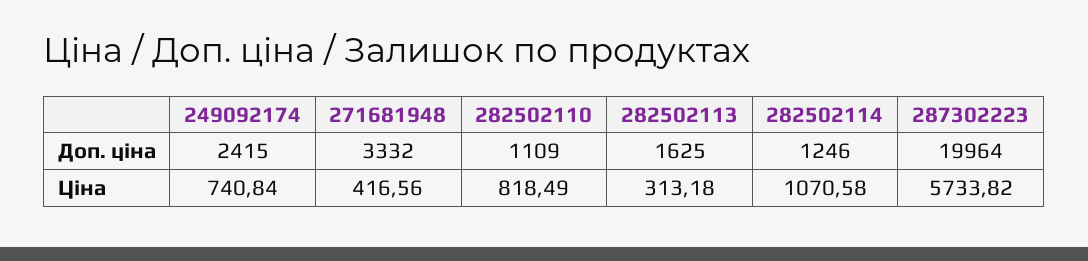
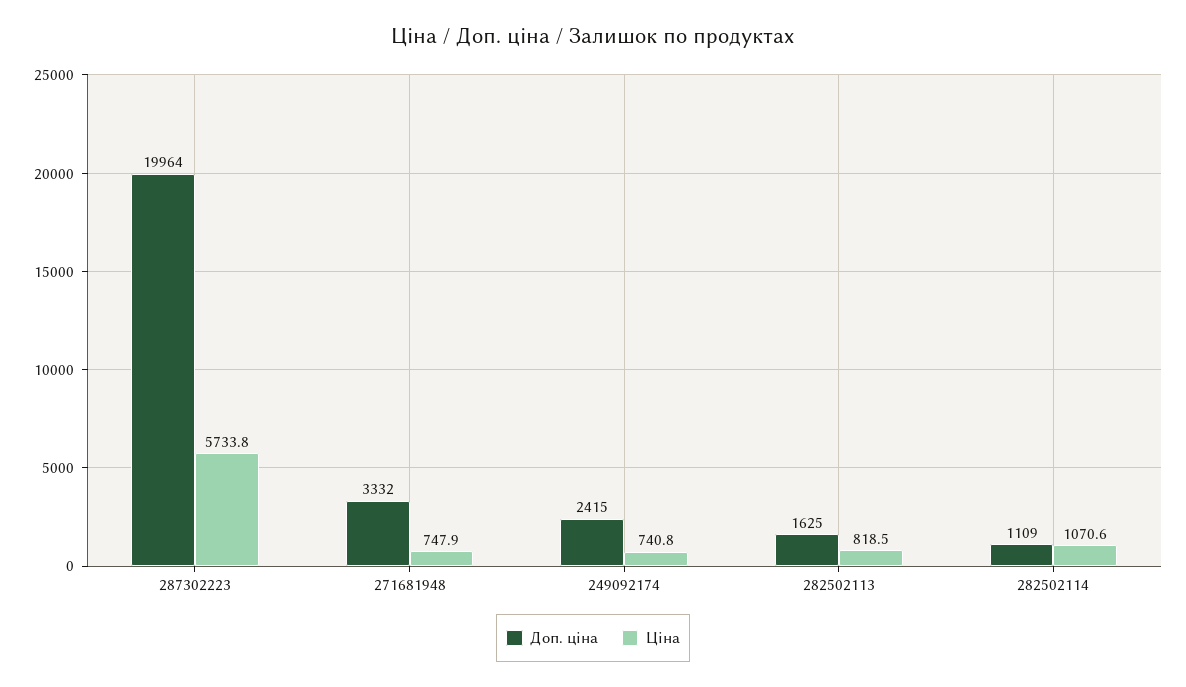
Доп. ціна, 282502110: 1109 -> none
Доп. ціна, 282502114: 1246 -> 1109
Ціна, 271681948: 416.56 -> 747.9
Ціна, 282502110: 818.49 -> none
Ціна, 282502113: 313.18 -> 818.5

